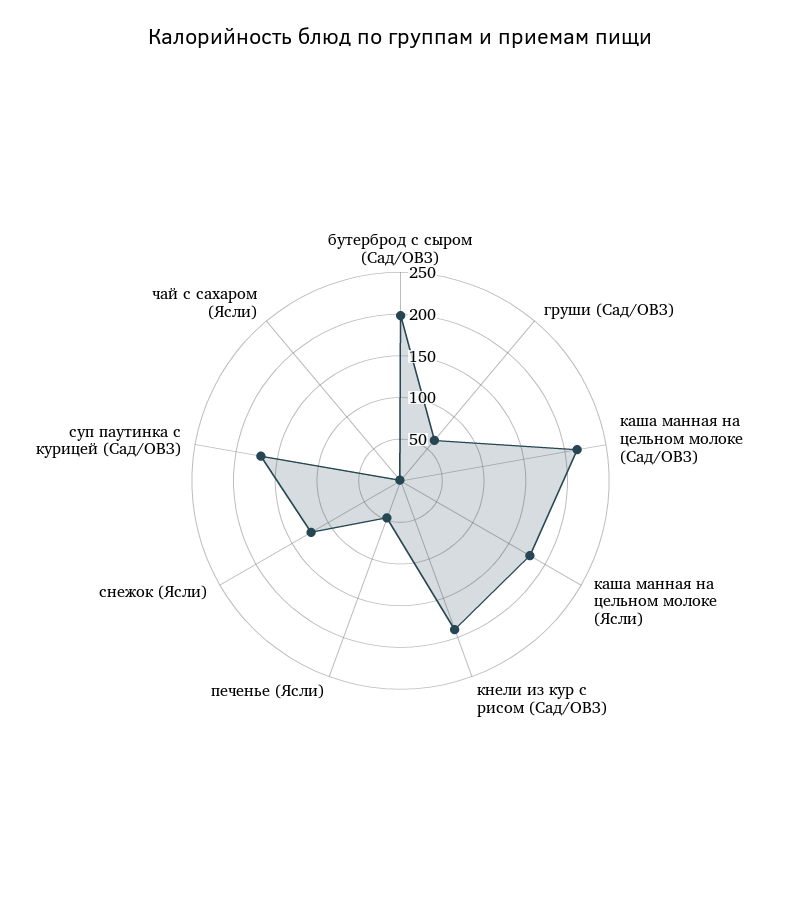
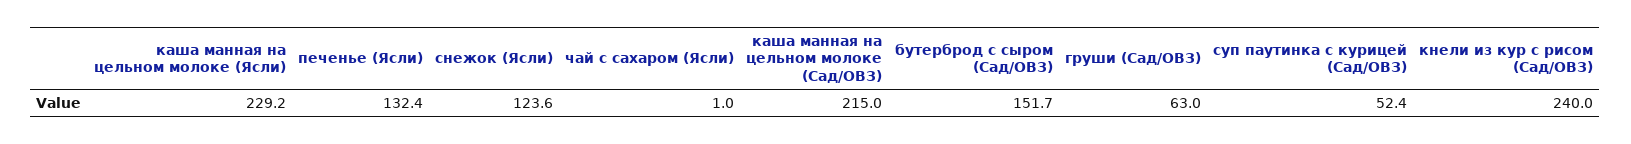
бутерброд с сыром (Сад/ОВЗ): 200 -> 151.7
каша манная на цельном молоке (Ясли): 180 -> 229.2
кнели из кур с рисом (Сад/ОВЗ): 190 -> 240
печенье (Ясли): 50 -> 132.4
суп паутинка с курицей (Сад/ОВЗ): 170 -> 52.4

